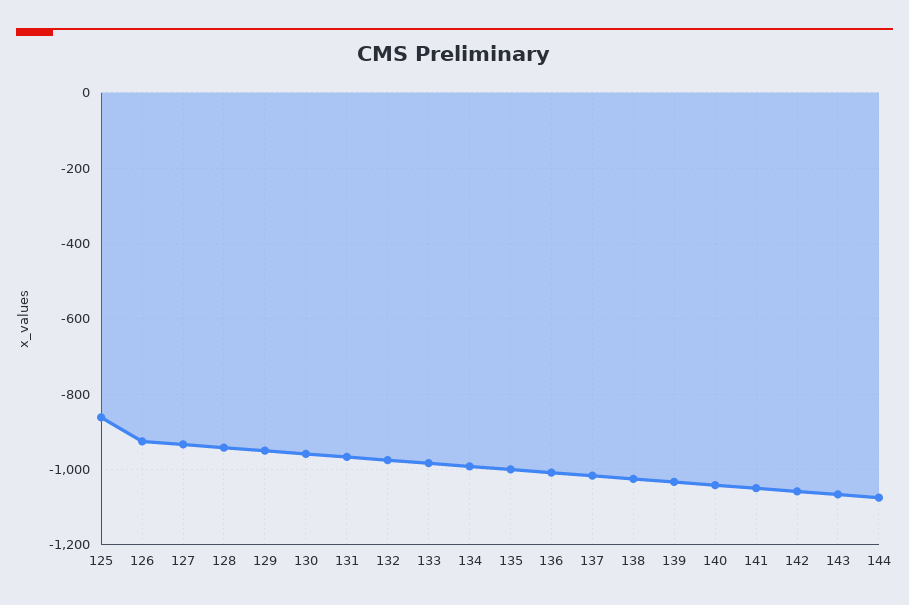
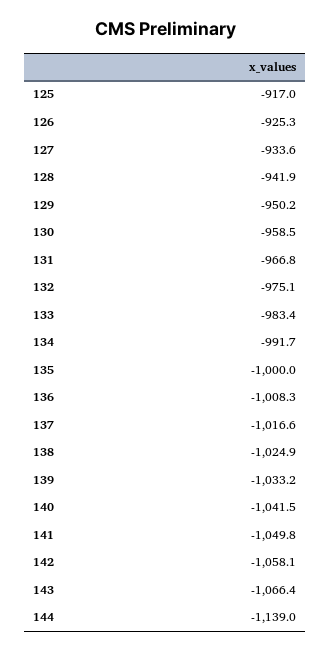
125: -860 -> -917
144: -1080 -> -1139

